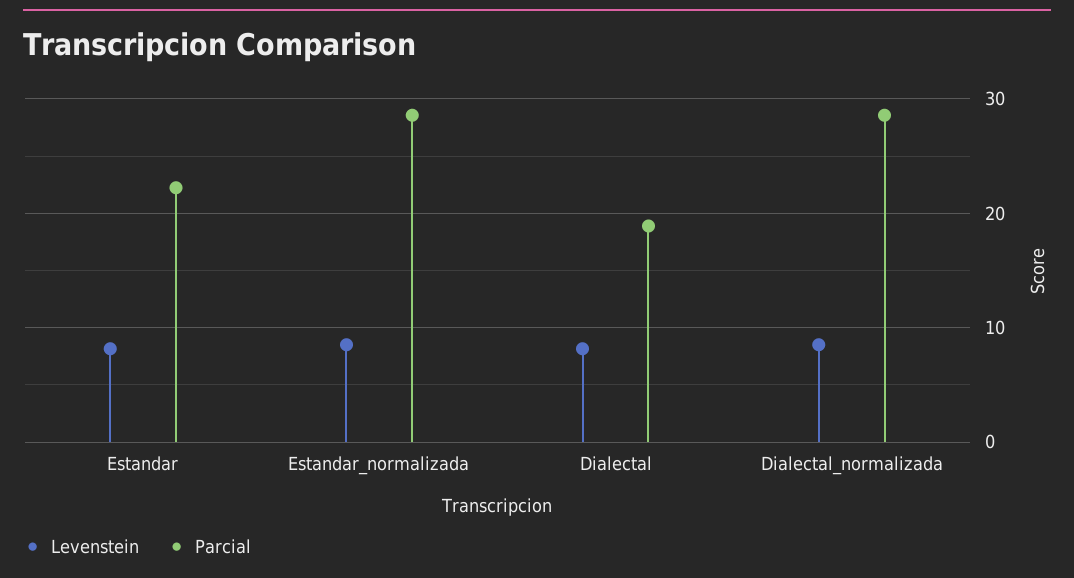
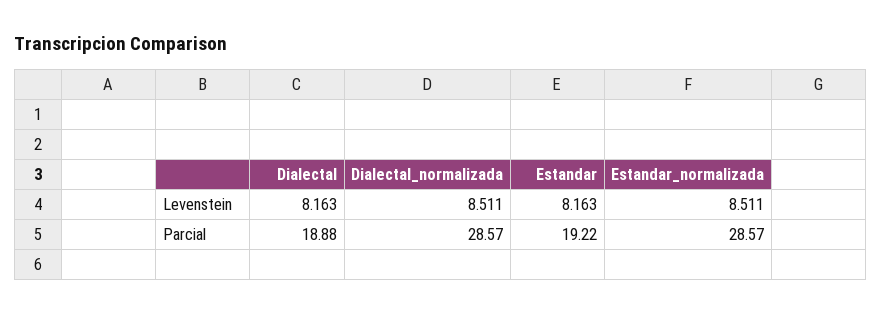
Parcial, Estandar: 22 -> 19.22

